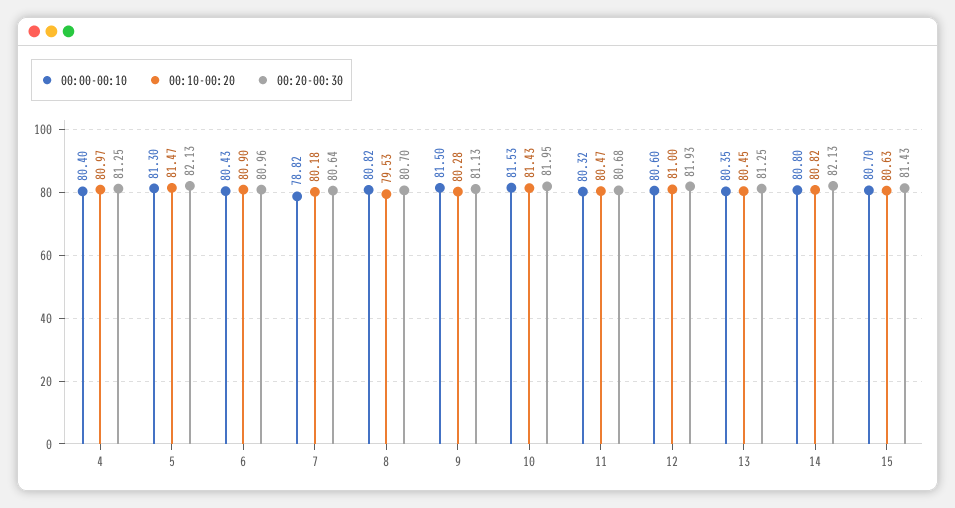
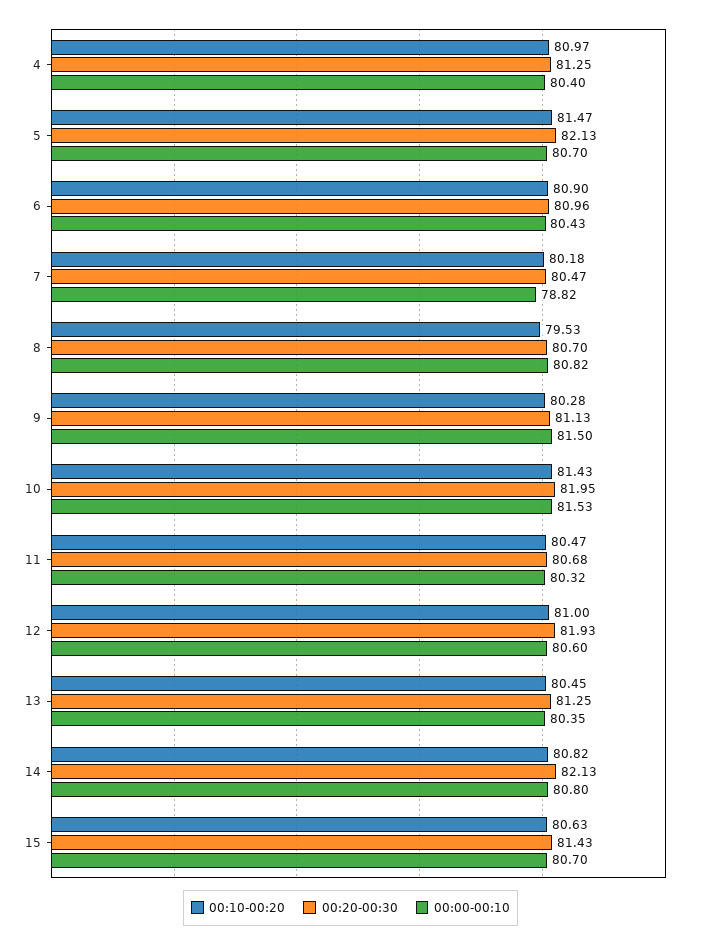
00:00-00:10, 5: 81.3 -> 80.7
00:20-00:30, 7: 80.64 -> 80.47

